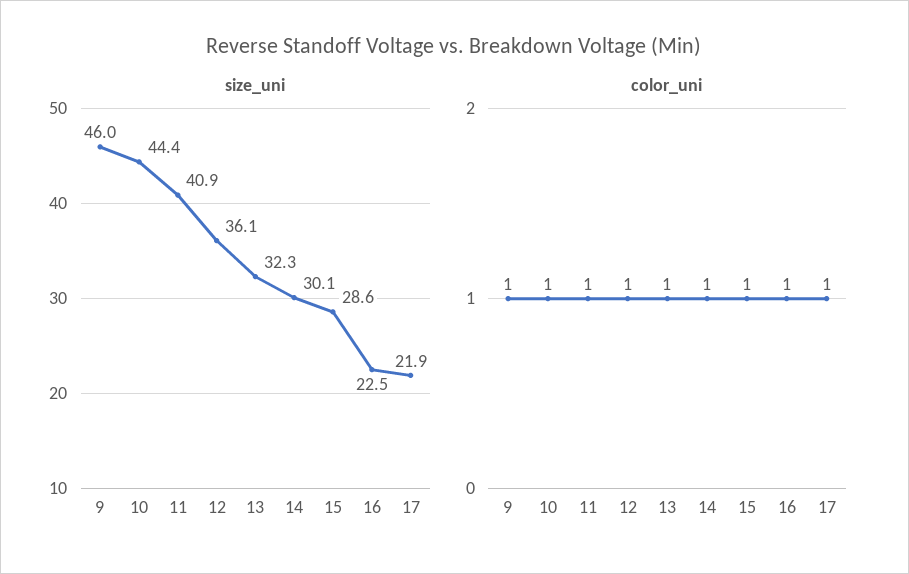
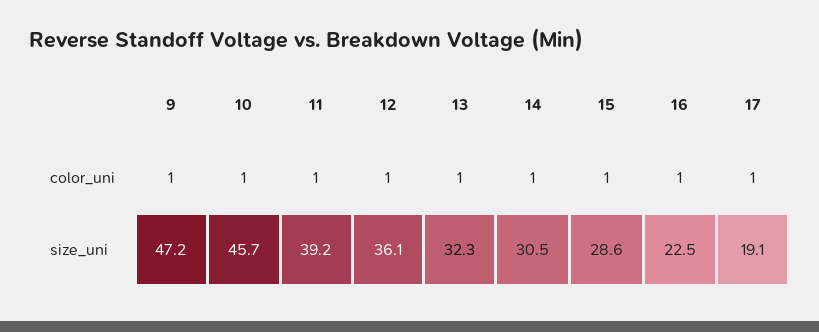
size_uni, 9: 46 -> 47.2
size_uni, 10: 44.4 -> 45.7
size_uni, 11: 40.9 -> 39.2
size_uni, 14: 30.1 -> 30.5
size_uni, 17: 21.9 -> 19.1

